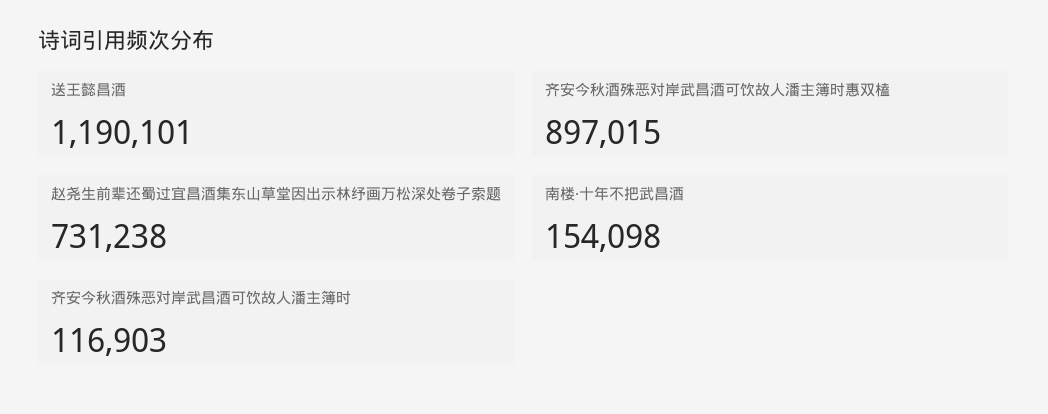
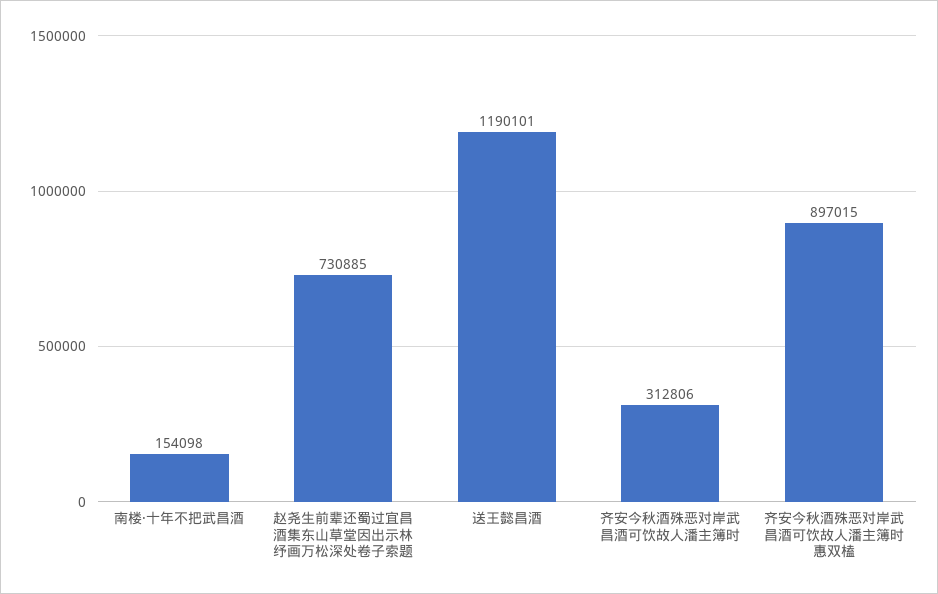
赵尧生前辈还蜀过宜昌酒集东山草堂因出示林纾画万松深处卷子索题: 731238 -> 730885
齐安今秋酒殊恶对岸武昌酒可饮故人潘主簿时: 116903 -> 312806

